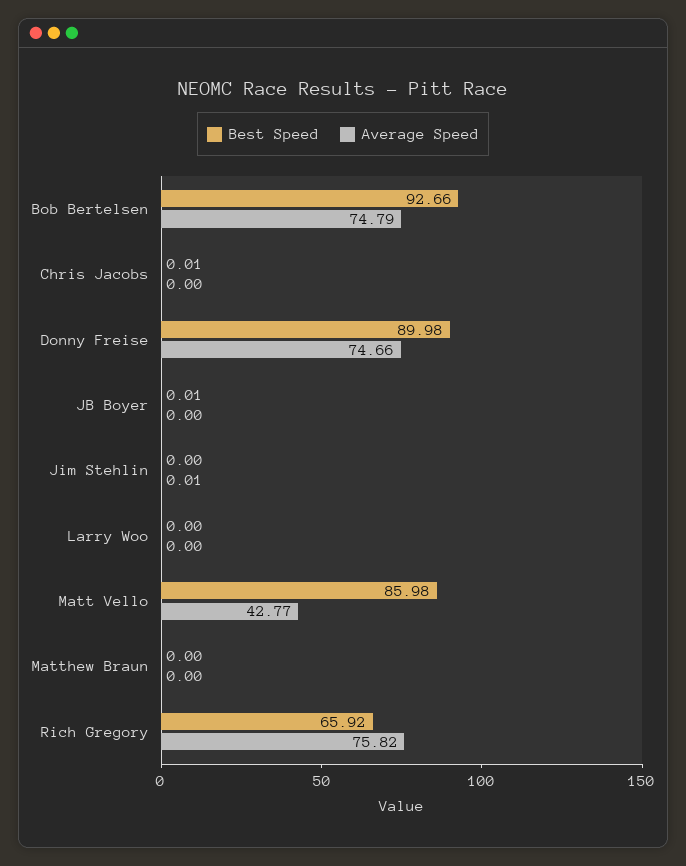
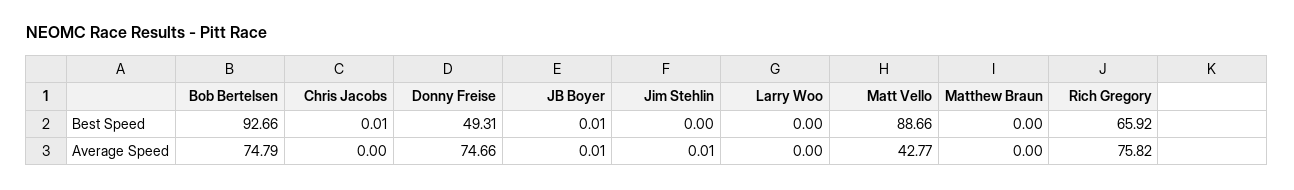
Best Speed, Donny Freise: 89.98 -> 49.31
Average Speed, JB Boyer: 0 -> 0.01
Best Speed, Matt Vello: 85.98 -> 88.66

